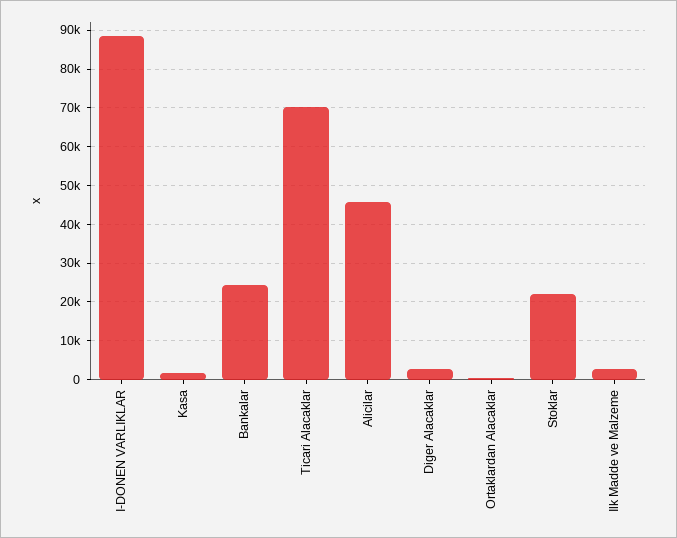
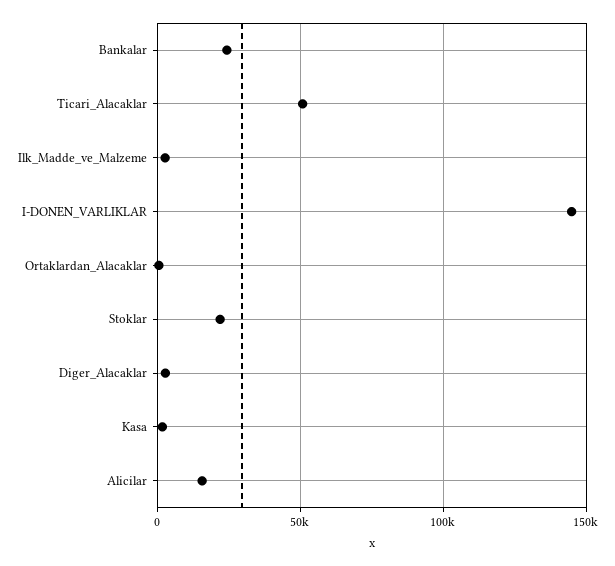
I-DONEN VARLIKLAR: 88000 -> 145000
Ticari Alacaklar: 70000 -> 50000
Alicilar: 46000 -> 15000

